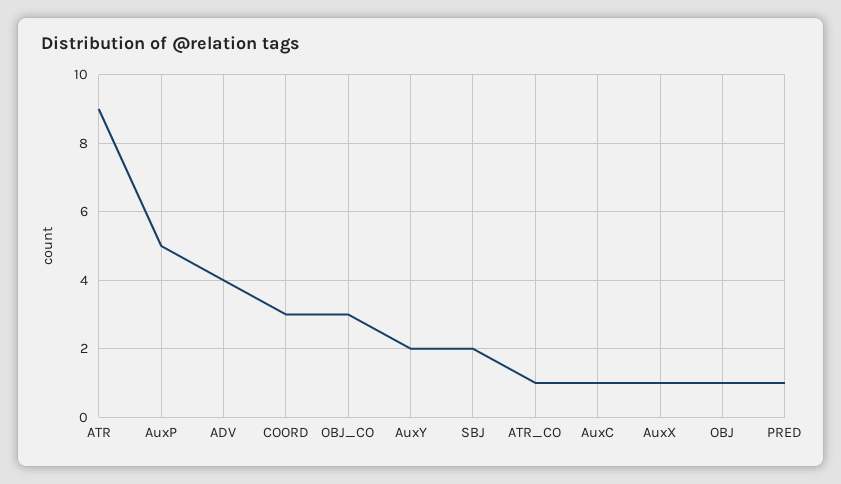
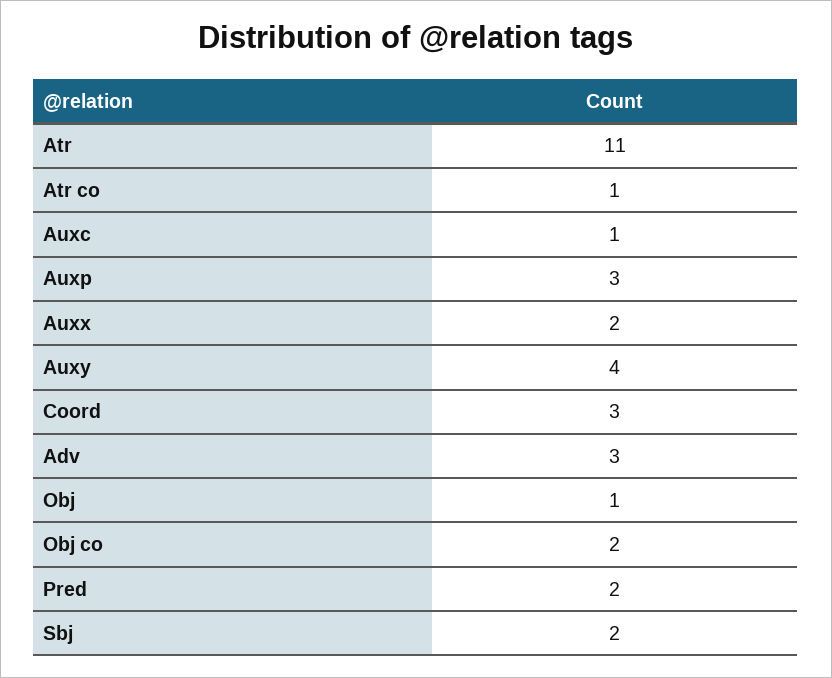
ATR: 9 -> 11
AuxP: 5 -> 3
ADV: 4 -> 3
OBJ_CO: 3 -> 2
AuxY: 2 -> 4
AuxX: 1 -> 2
PRED: 1 -> 2

